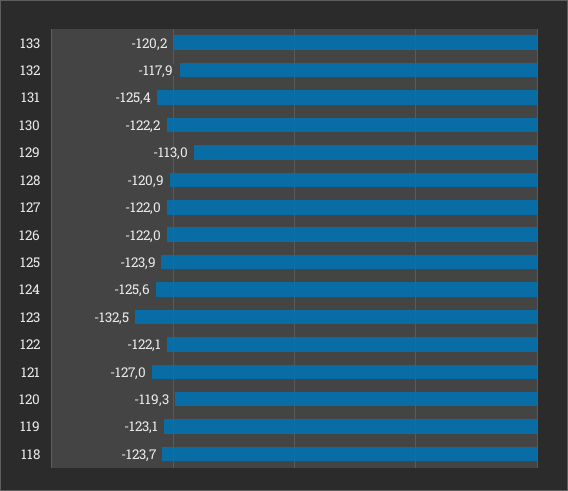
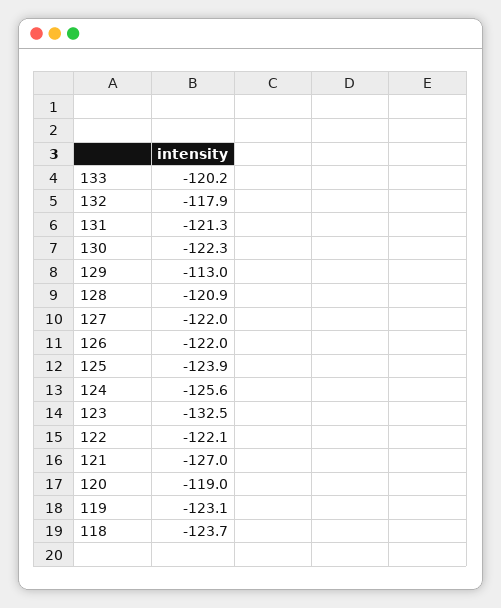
131: -125.4 -> -121.3
130: -122.2 -> -122.3
120: -119.3 -> -119

